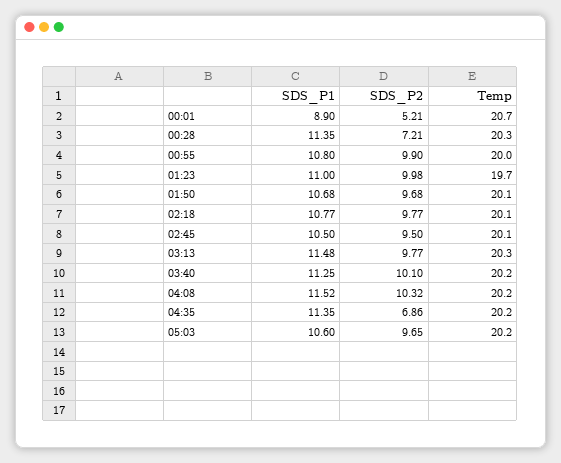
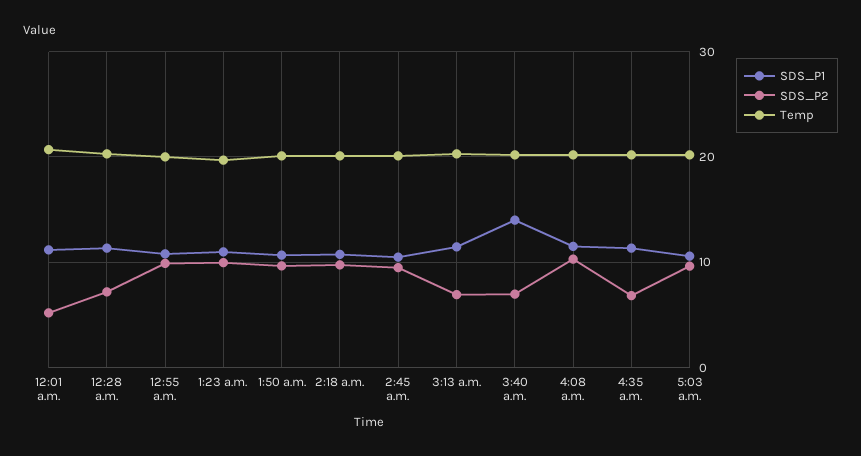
SDS_P1, 00:01: 8.9 -> 11
SDS_P2, 03:13: 9.77 -> 7
SDS_P1, 03:40: 11.25 -> 14
SDS_P2, 03:40: 10.1 -> 7

